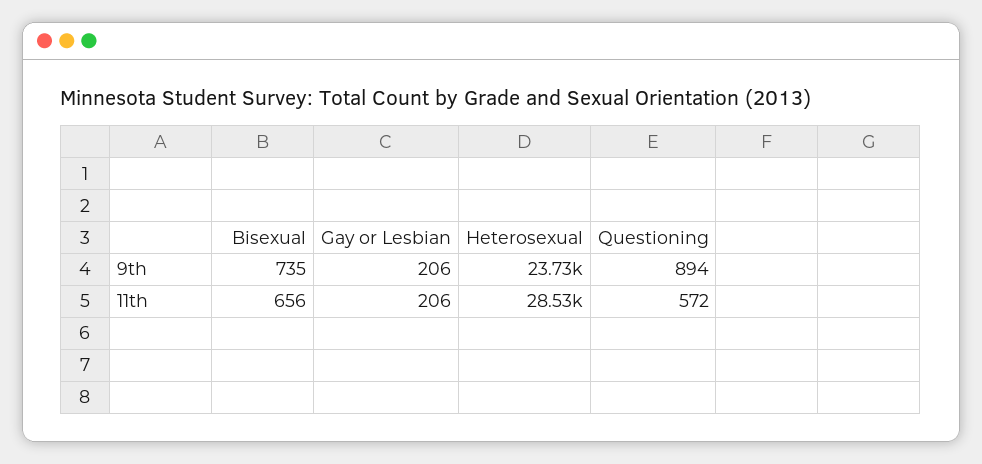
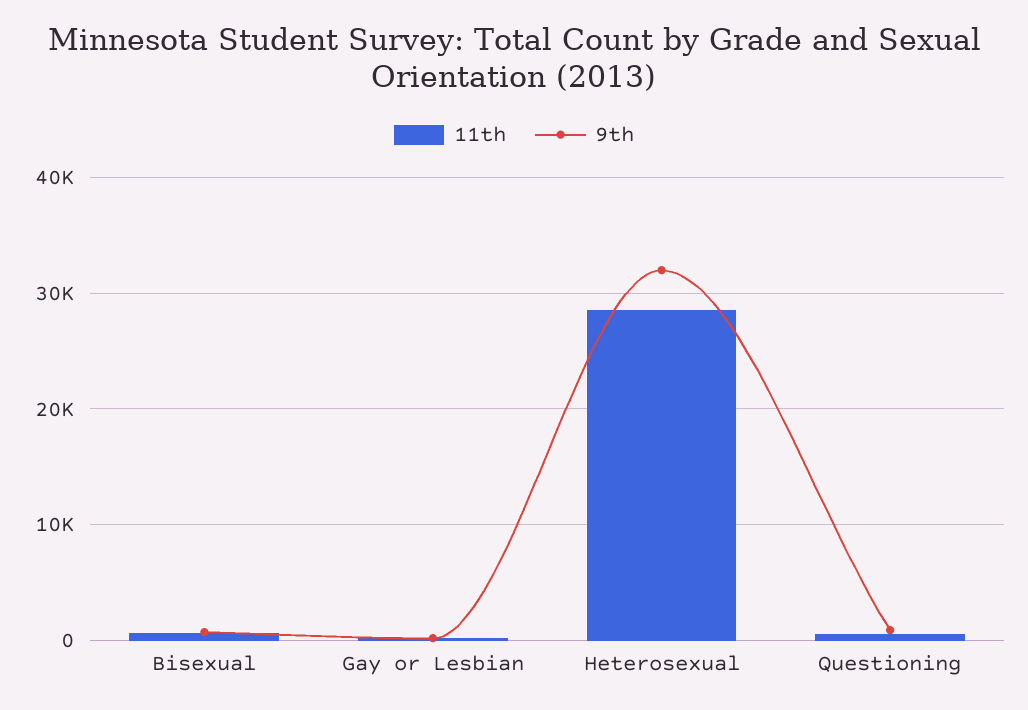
9th, Heterosexual: 23730 -> 32000

